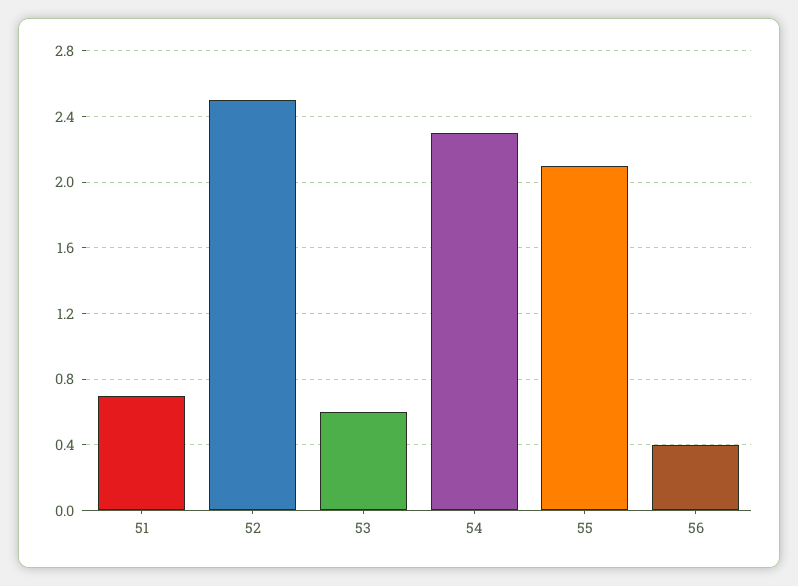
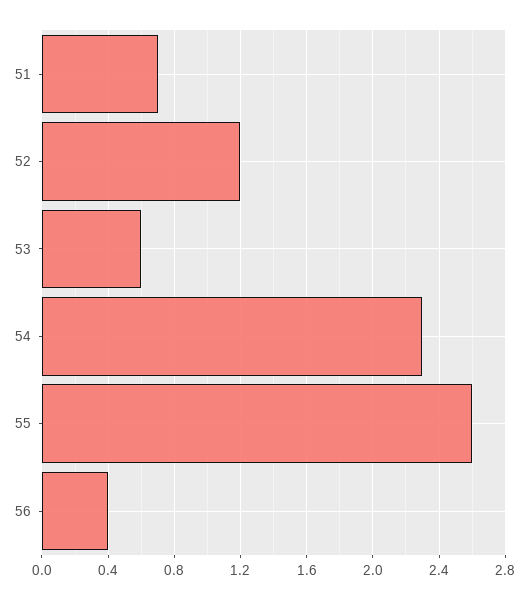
52: 2.5 -> 1.2
55: 2.1 -> 2.6

